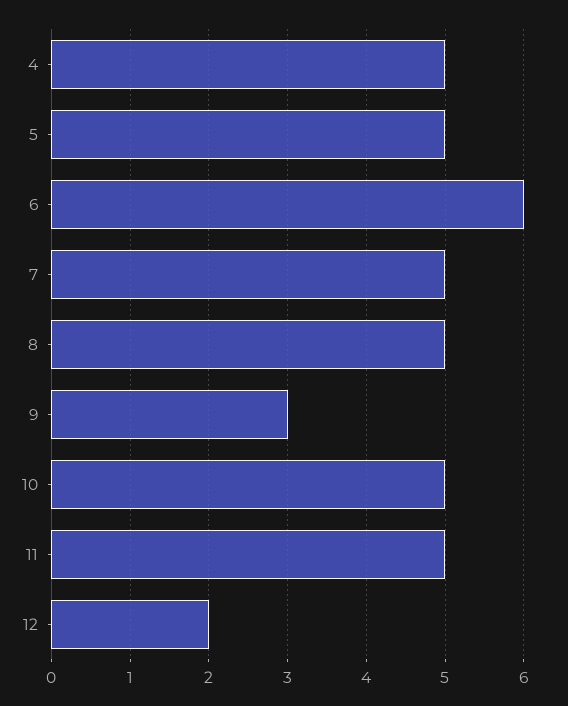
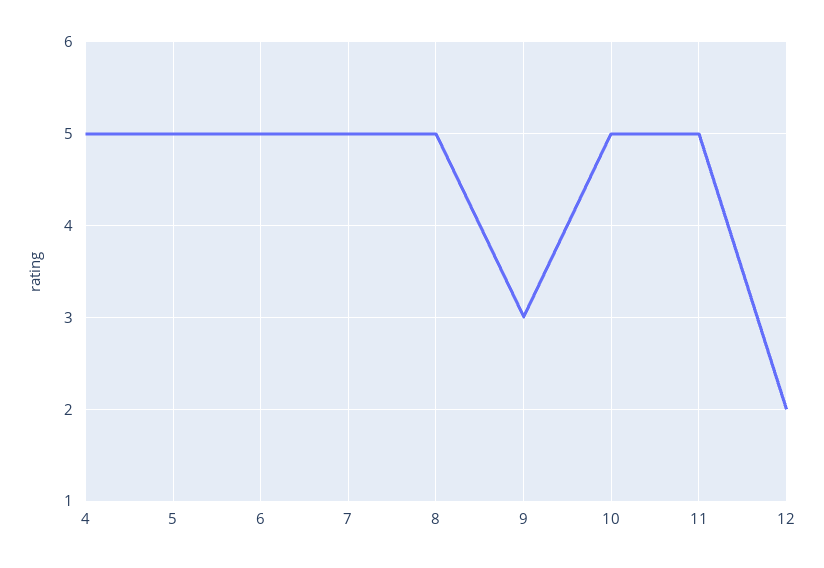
6: 6 -> 5

